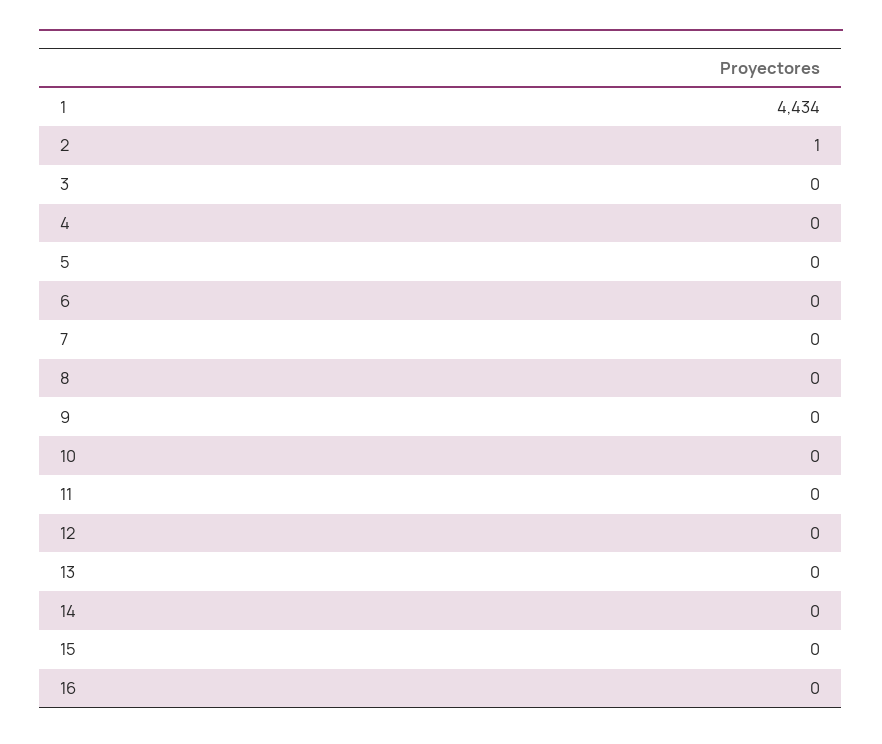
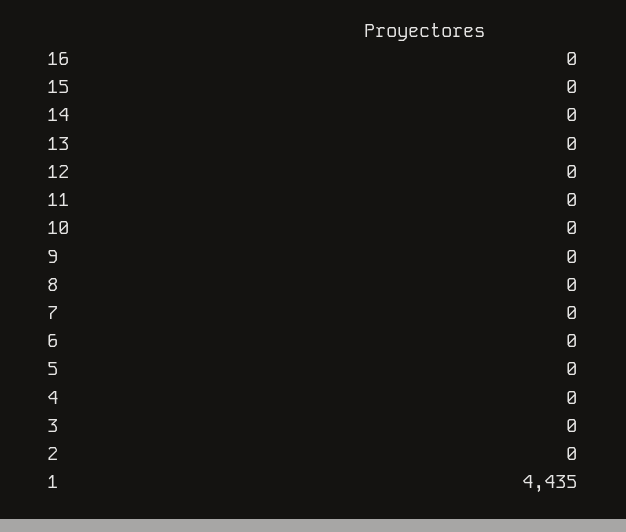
1: 4434 -> 4435
2: 1 -> 0

